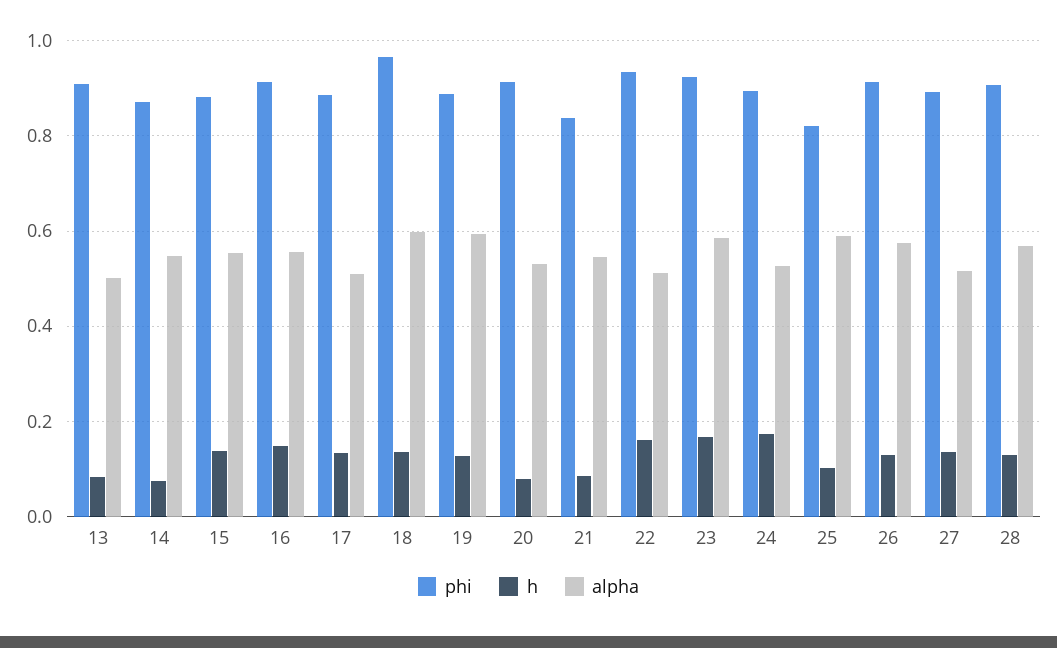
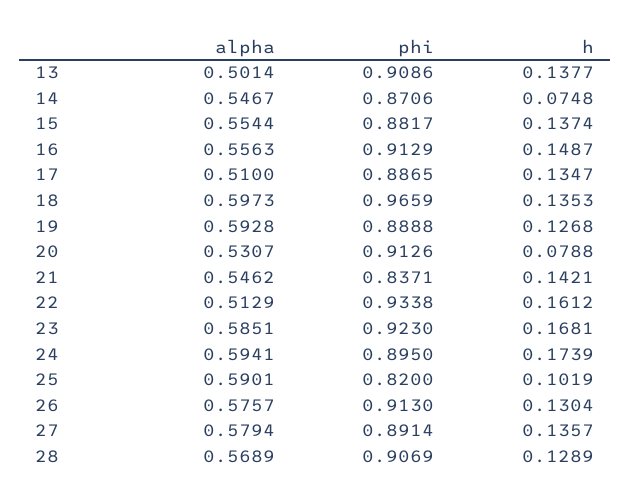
h, 13: 0.08 -> 0.1377
h, 21: 0.08 -> 0.1421
alpha, 24: 0.52 -> 0.5941
alpha, 27: 0.52 -> 0.5794

